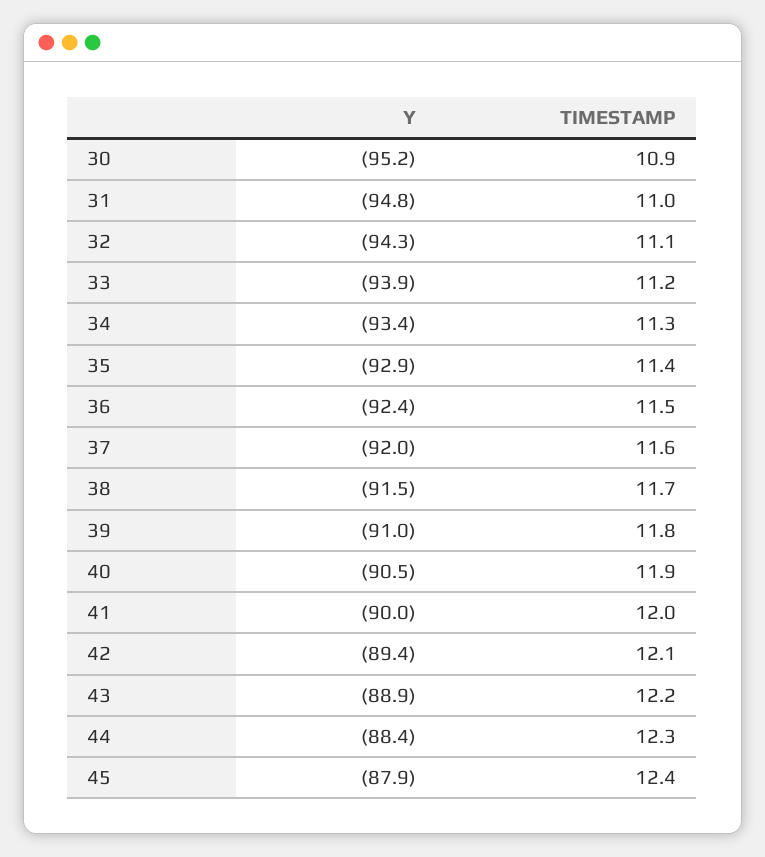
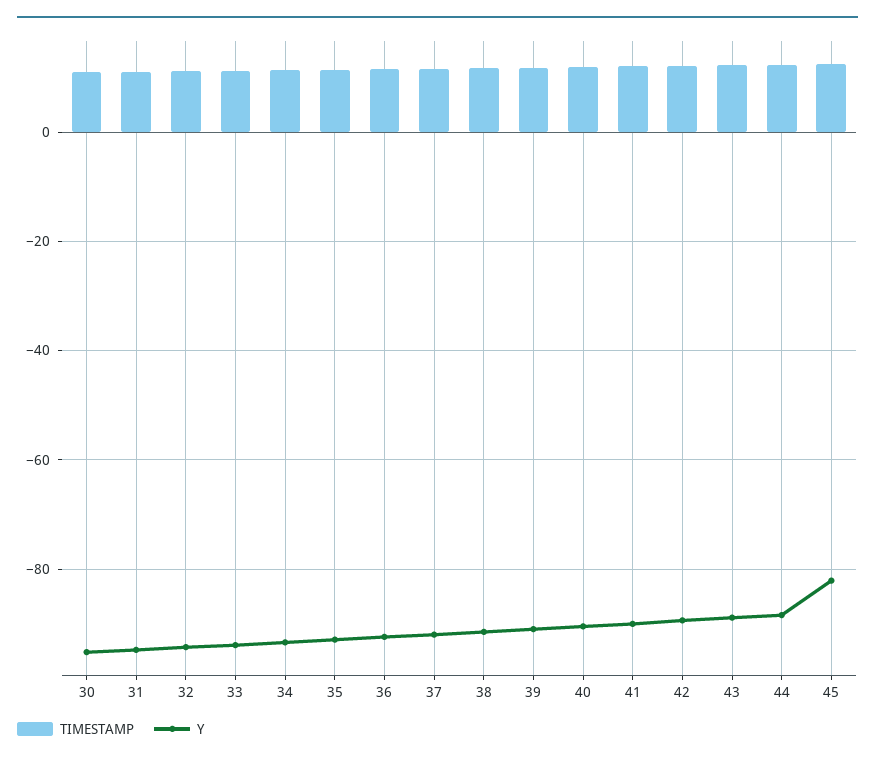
Y, 45: -87.9 -> -82

